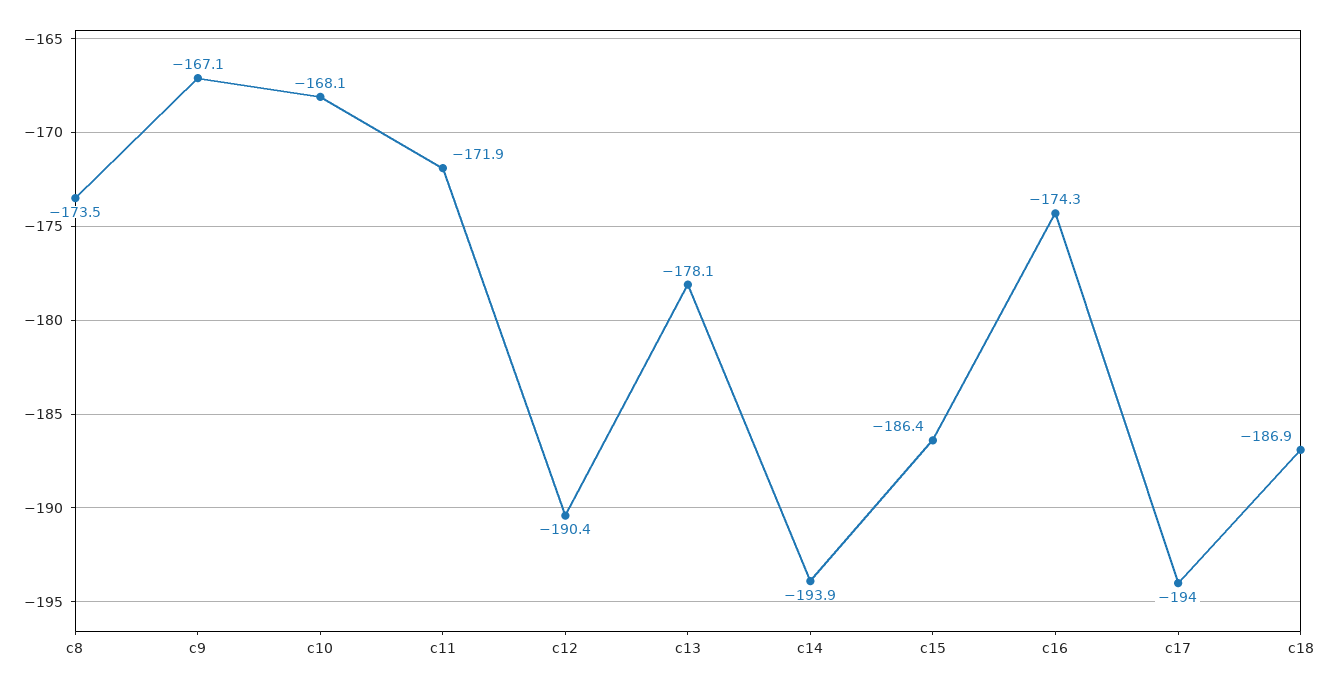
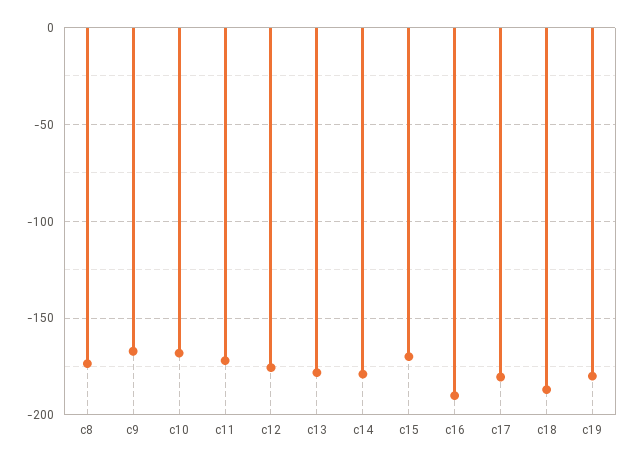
c12: -190.4 -> -175
c14: -193.9 -> -180
c15: -186.4 -> -170
c16: -174.3 -> -190
c17: -194 -> -180
c19: none -> -180

